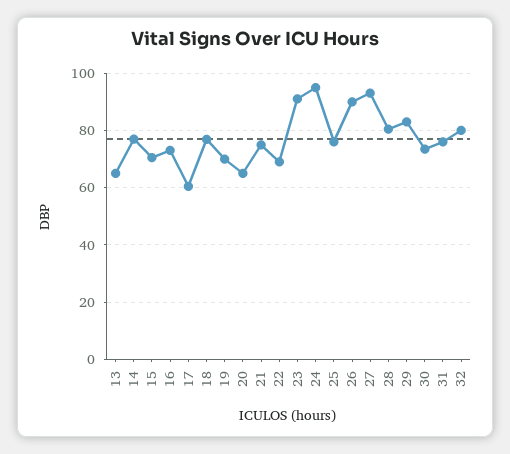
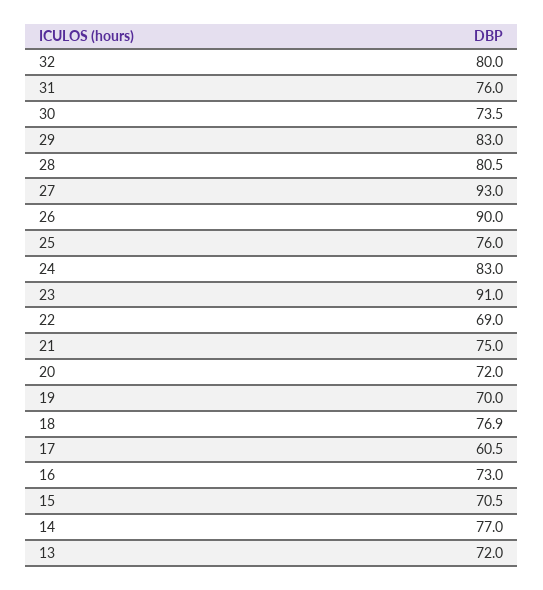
13: 65 -> 72
20: 65 -> 72
24: 95 -> 83

